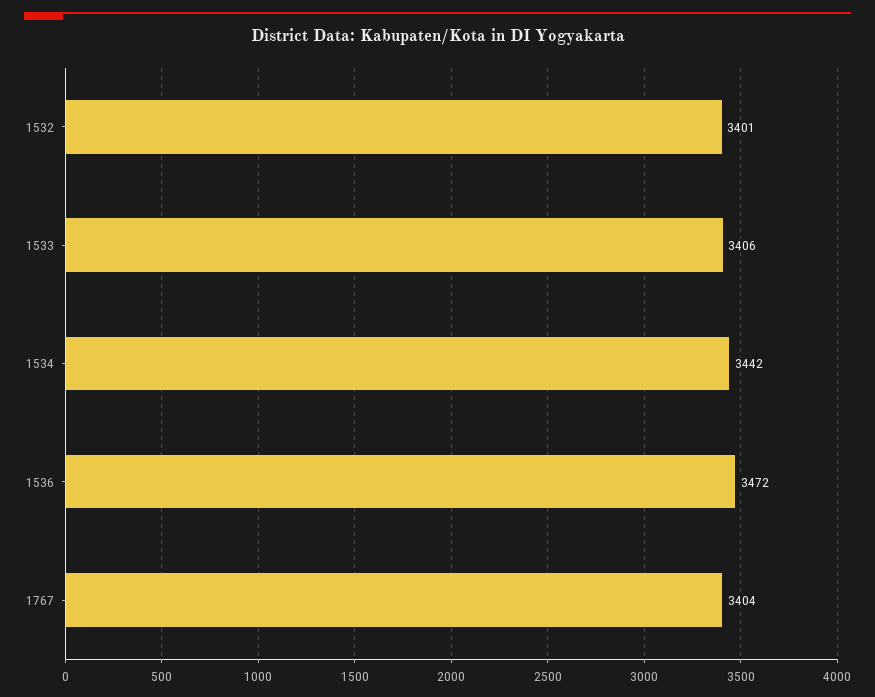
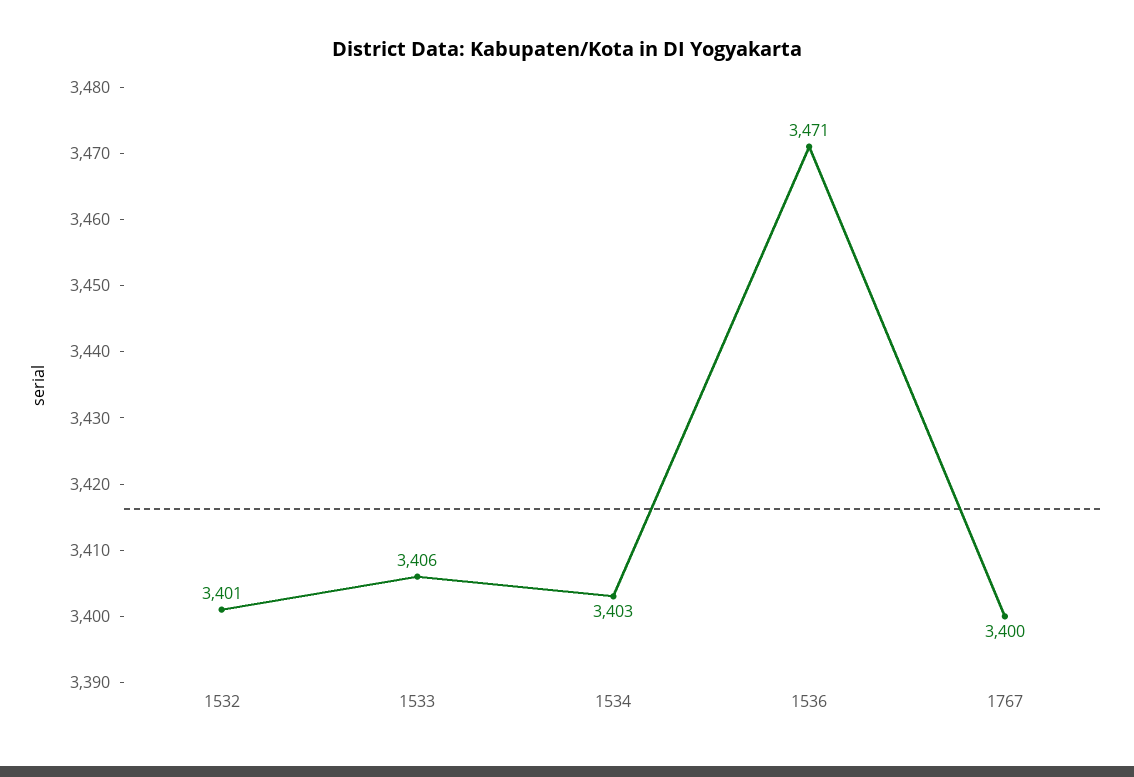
1534: 3442 -> 3403
1536: 3472 -> 3471
1767: 3404 -> 3400

